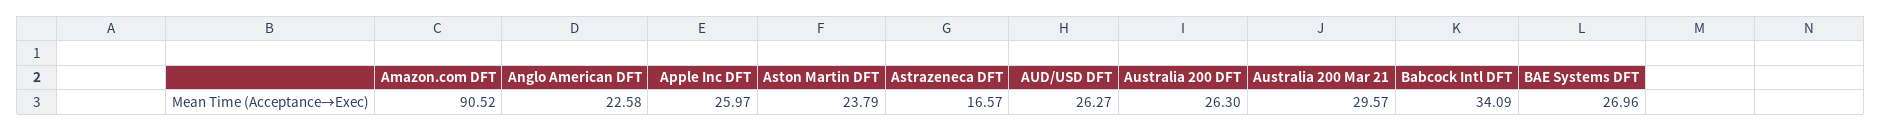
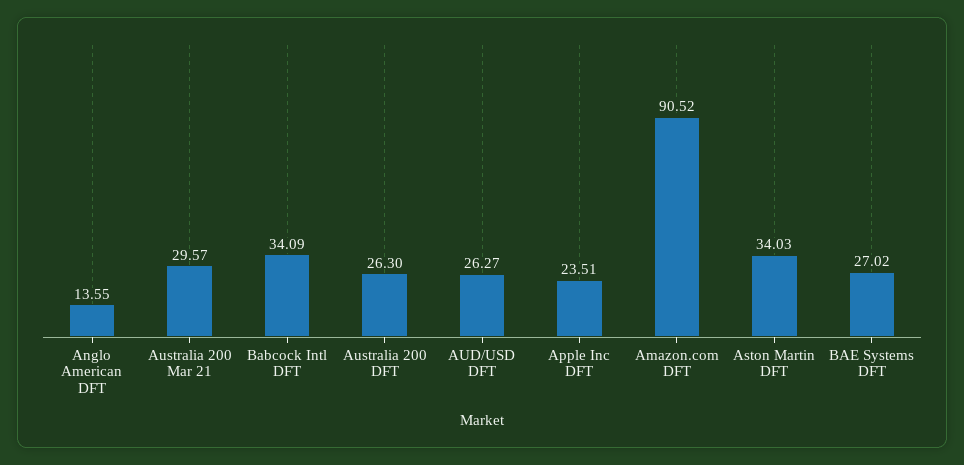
Anglo American DFT: 22.58 -> 13.55
Apple Inc DFT: 25.97 -> 23.51
Aston Martin DFT: 23.79 -> 34.03
Astrazeneca DFT: 16.57 -> none
BAE Systems DFT: 26.96 -> 27.02

